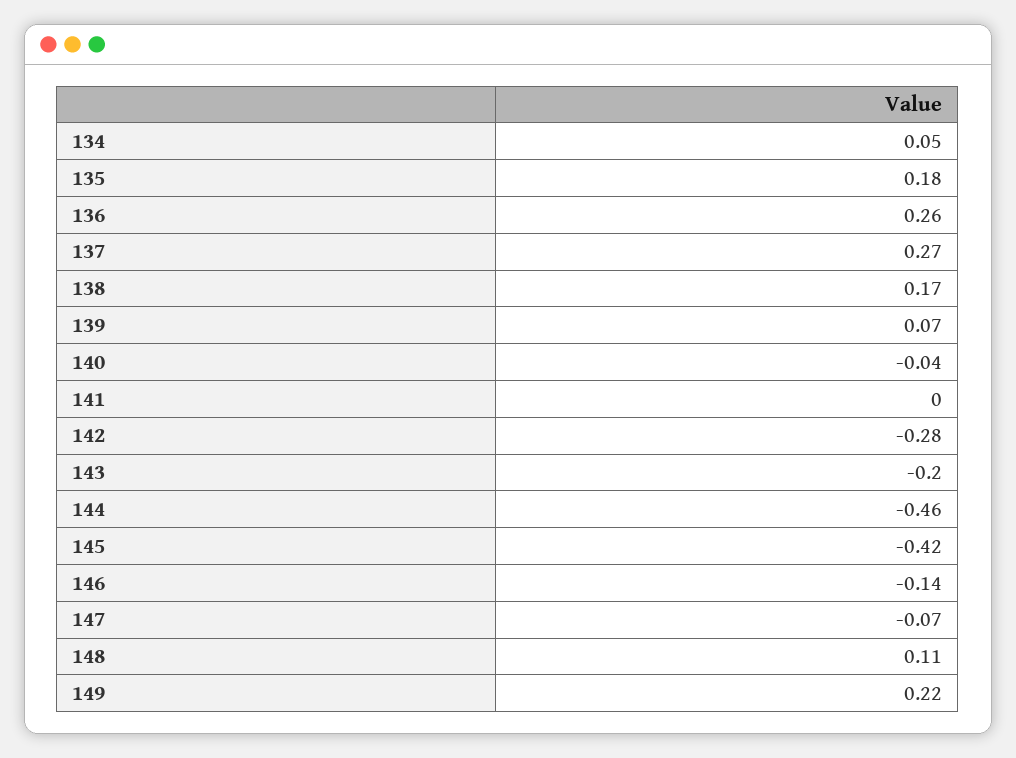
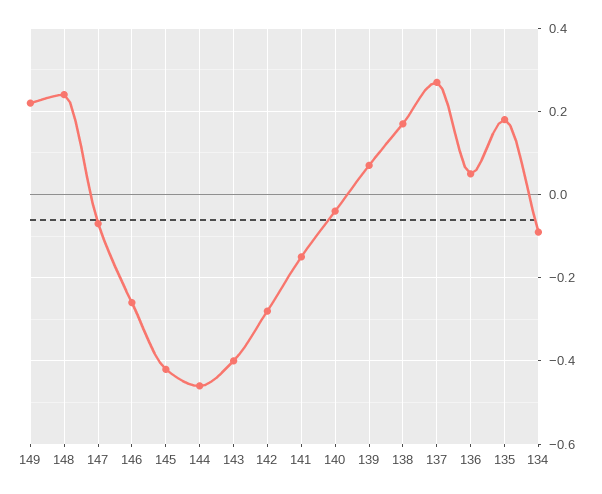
134: 0.05 -> -0.1
136: 0.26 -> 0.05
141: 0 -> -0.15
143: -0.2 -> -0.4
146: -0.14 -> -0.25
148: 0.11 -> 0.25

